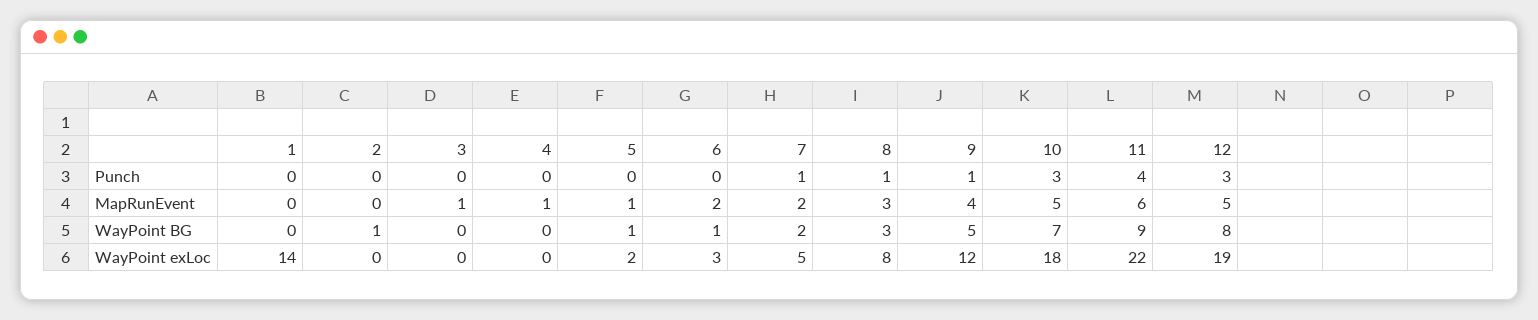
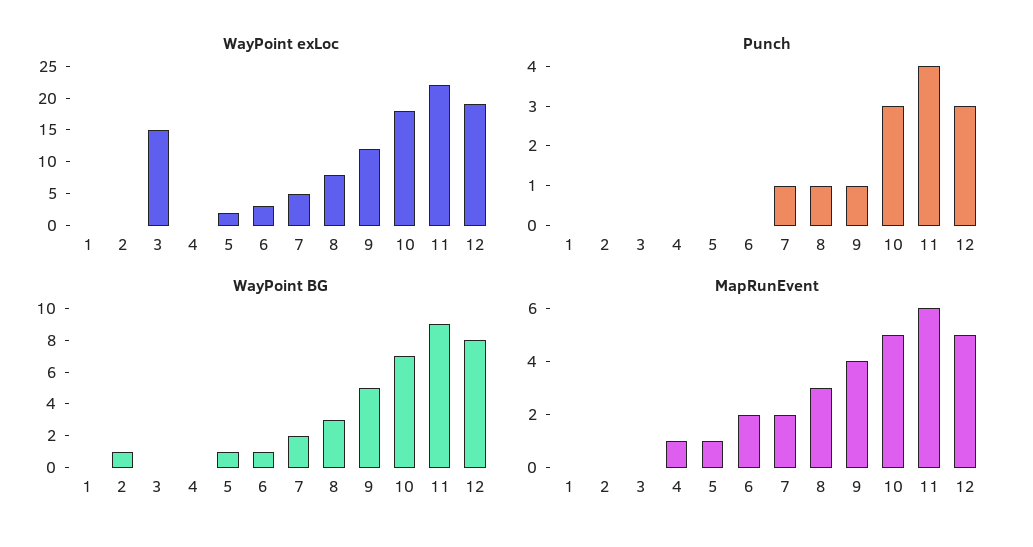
MapRunEvent, 3: 1 -> 0
WayPoint exLoc, 1: 14 -> 0
WayPoint exLoc, 3: 0 -> 15

